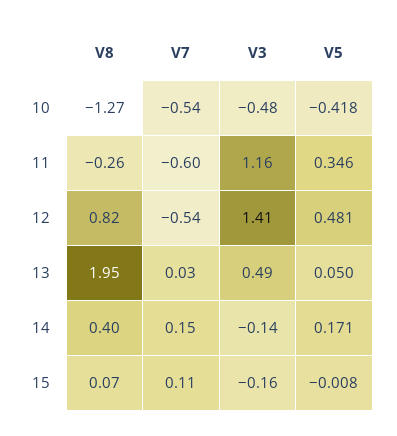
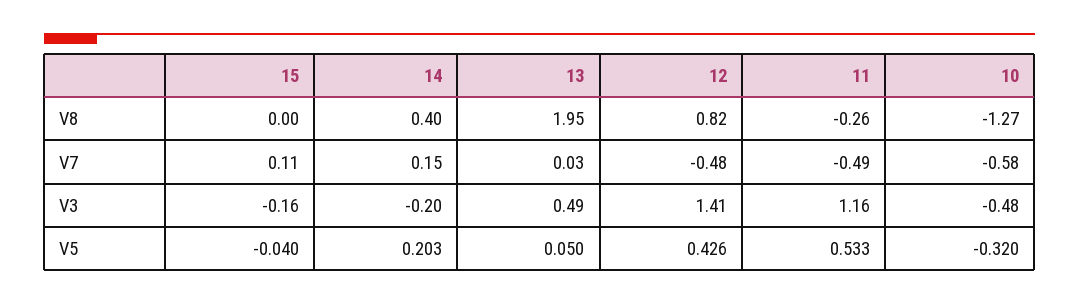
V7, 10: -0.54 -> -0.58
V5, 10: -0.418 -> -0.32
V7, 11: -0.6 -> -0.49
V5, 11: 0.346 -> 0.533
V7, 12: -0.54 -> -0.48
V5, 12: 0.481 -> 0.426
V3, 14: -0.14 -> -0.2
V5, 14: 0.171 -> 0.203
V8, 15: 0.07 -> 0
V5, 15: -0.008 -> -0.04

